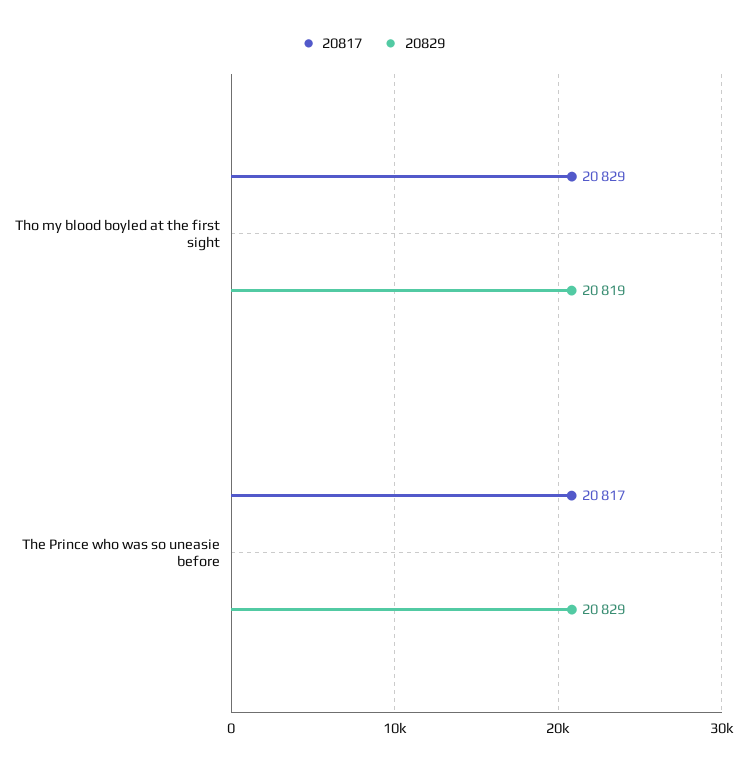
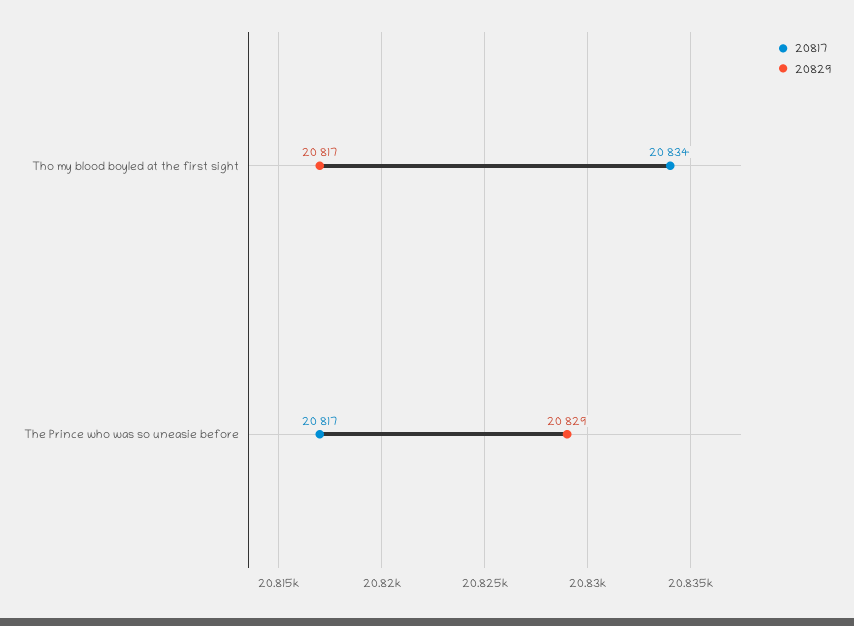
20817, Tho my blood boyled at the first sight: 20829 -> 20834
20829, Tho my blood boyled at the first sight: 20819 -> 20817

